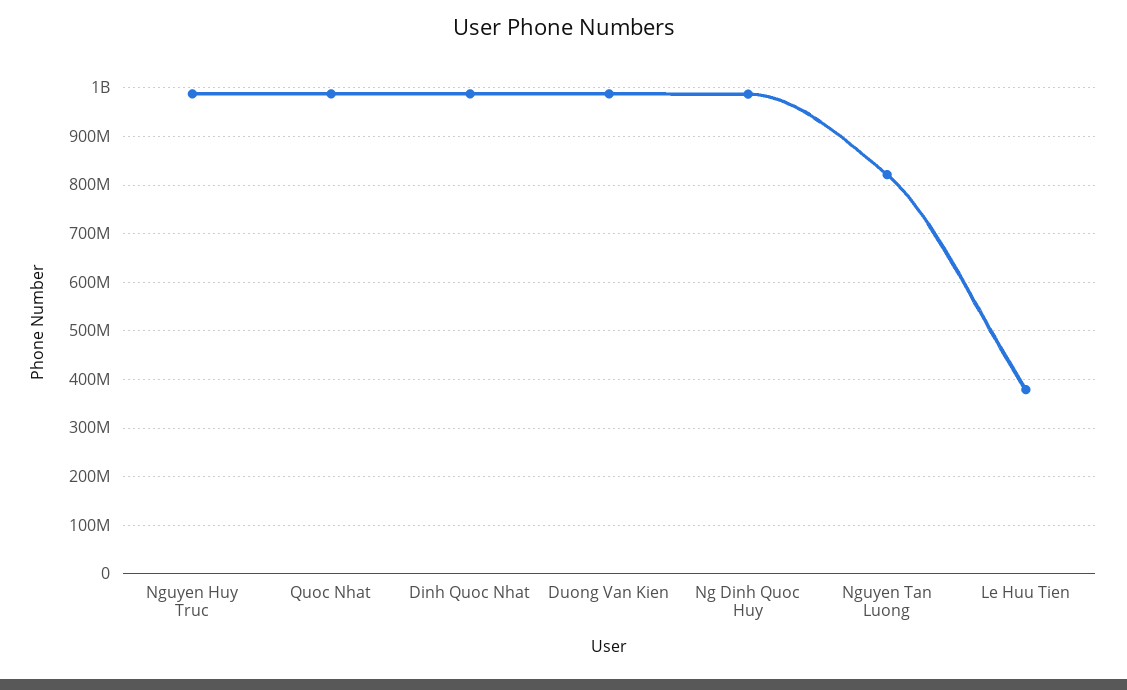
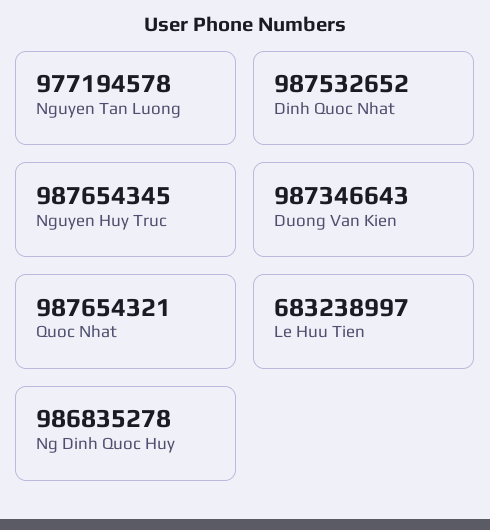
Nguyen Tan Luong: 820000000 -> 977194578
Le Huu Tien: 380000000 -> 683238997

